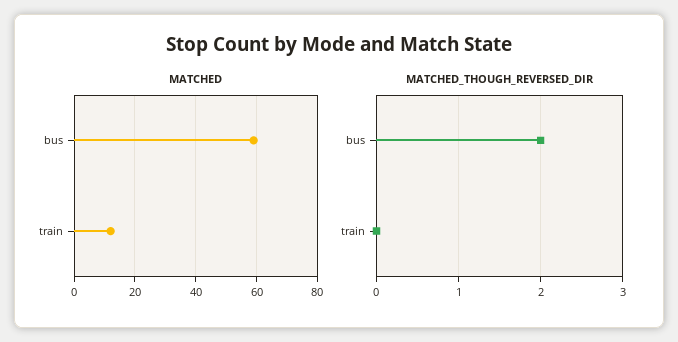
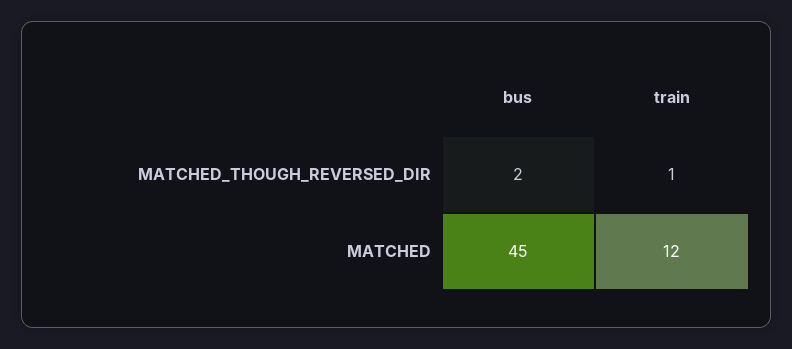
MATCHED, bus: 60 -> 45
MATCHED_THOUGH_REVERSED_DIR, train: 0 -> 1

